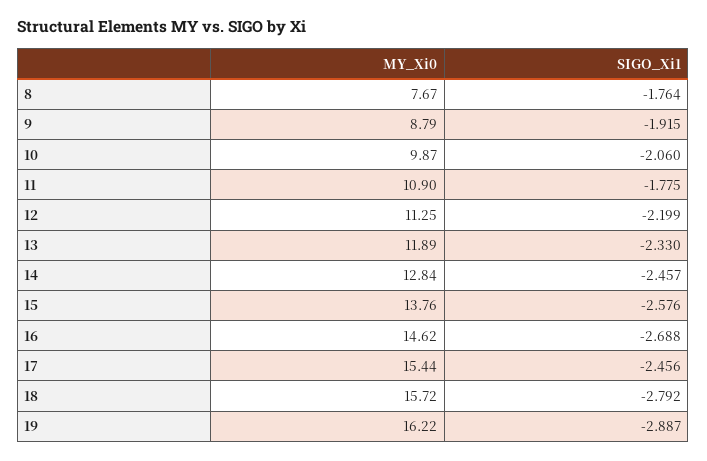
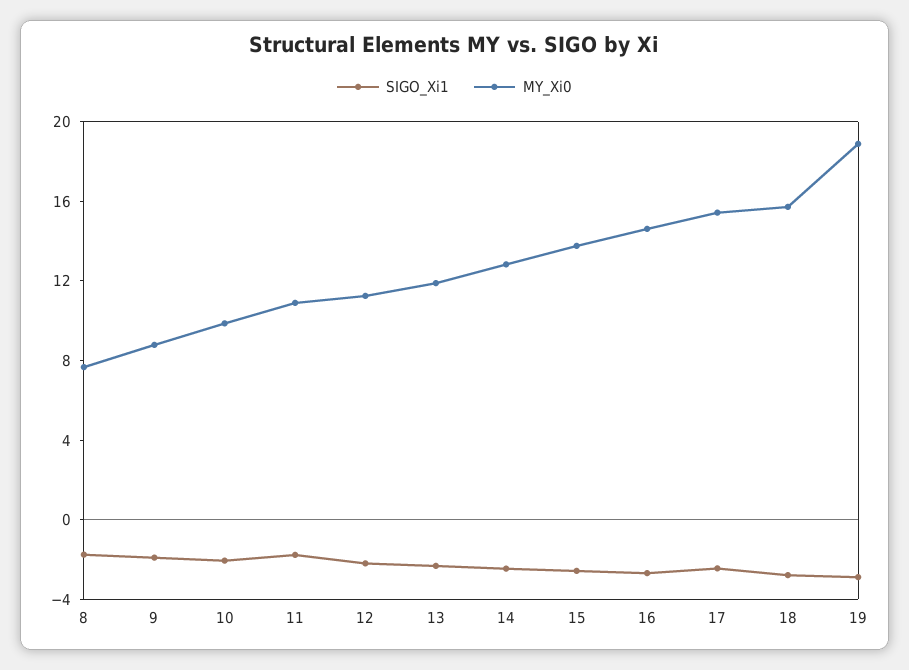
MY_Xi0, 19: 16.22 -> 19

